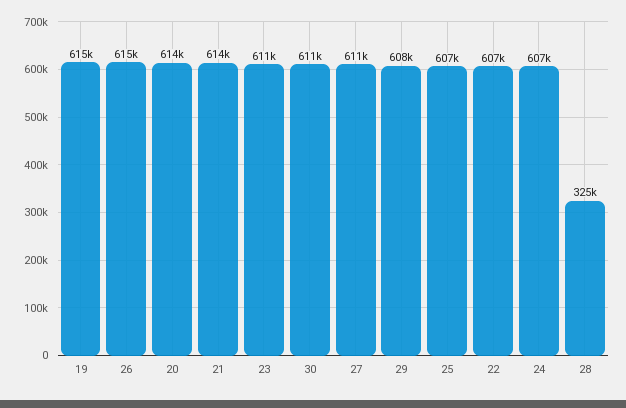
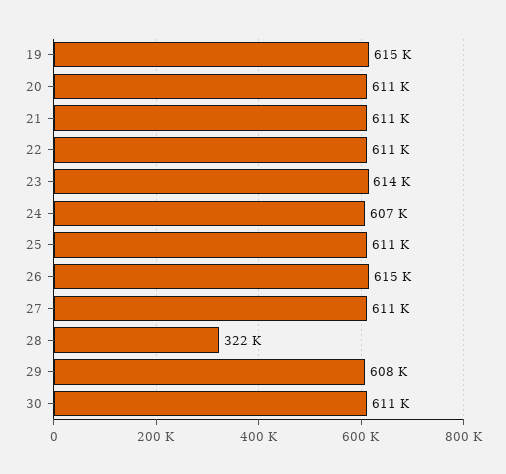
20: 614000 -> 611000
21: 614000 -> 611000
23: 611000 -> 614000
25: 607000 -> 611000
22: 607000 -> 611000
28: 325000 -> 322000

